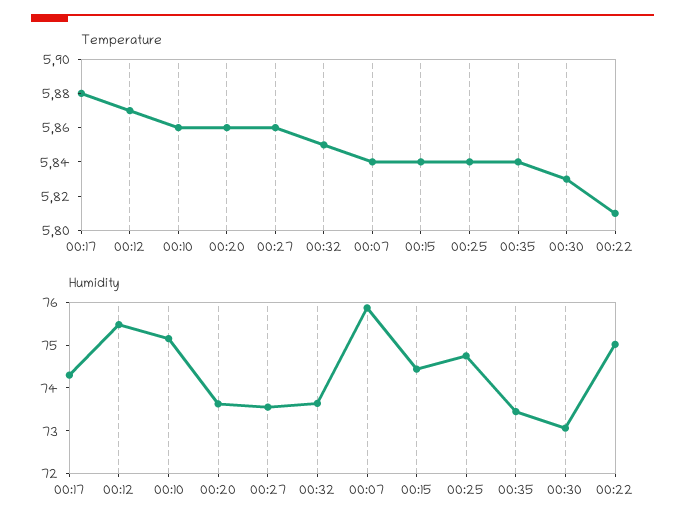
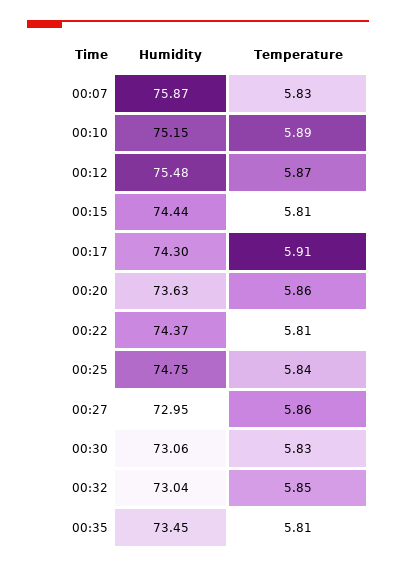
Temperature, 00:17: 5.88 -> 5.91
Temperature, 00:10: 5.86 -> 5.89
Temperature, 00:07: 5.84 -> 5.83
Temperature, 00:15: 5.84 -> 5.81
Temperature, 00:35: 5.84 -> 5.81
Humidity, 00:27: 73.6 -> 72.95
Humidity, 00:32: 73.6 -> 73.04
Humidity, 00:22: 75 -> 74.37

